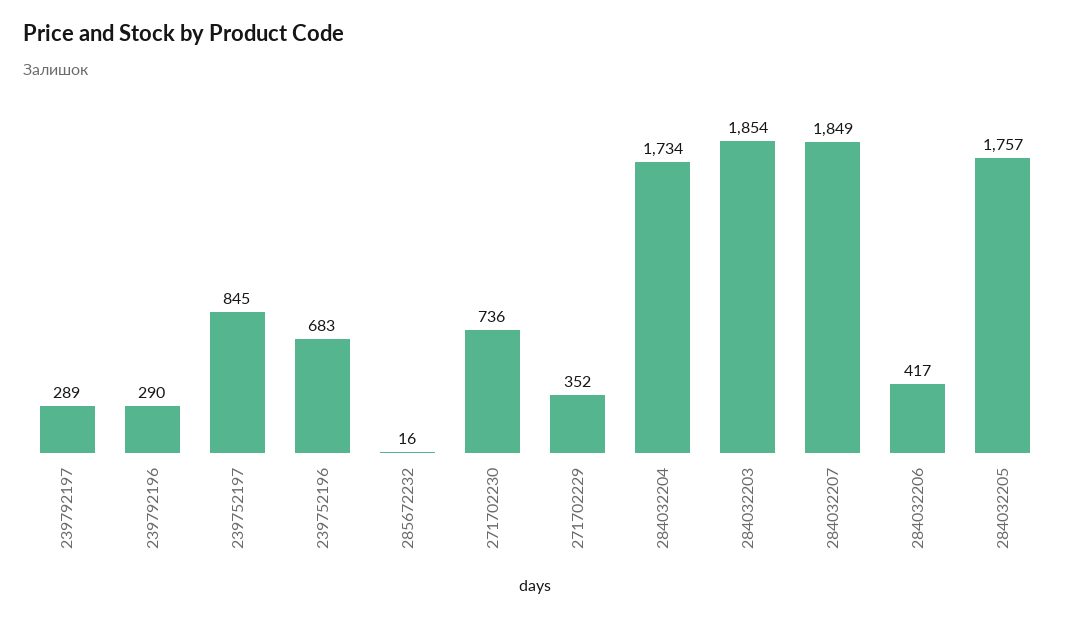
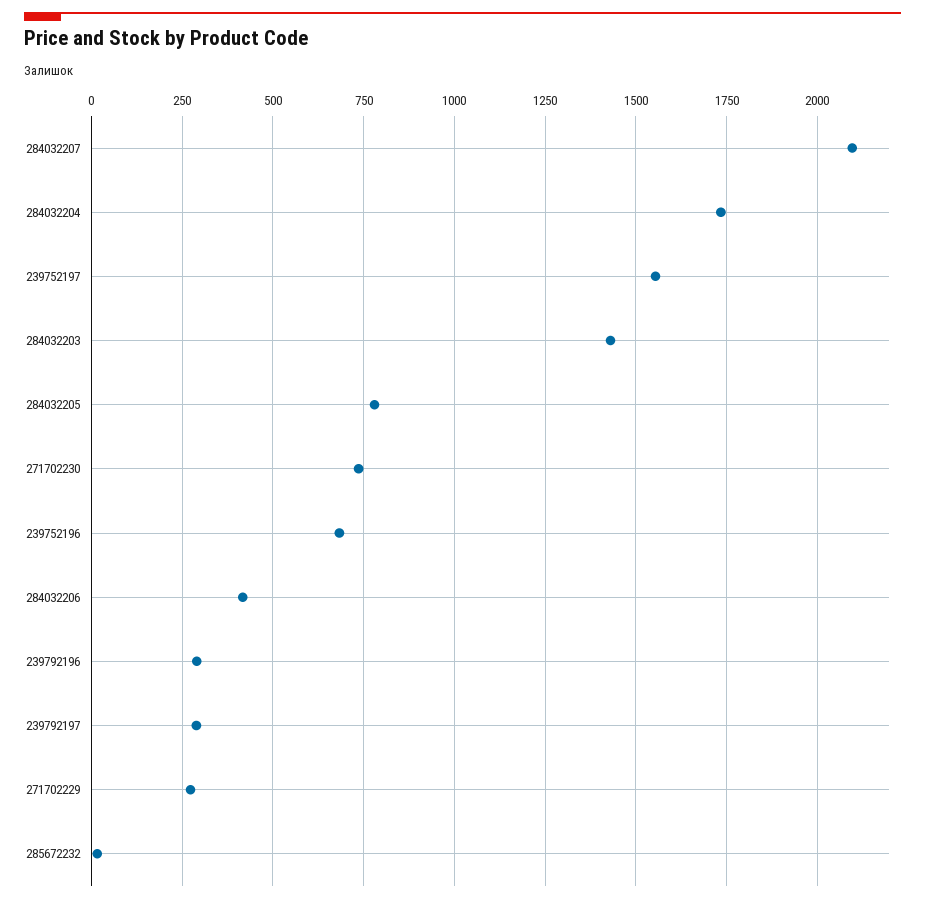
239752197: 845 -> 1550
271702229: 352 -> 275
284032203: 1854 -> 1425
284032207: 1849 -> 2100
284032205: 1757 -> 775

